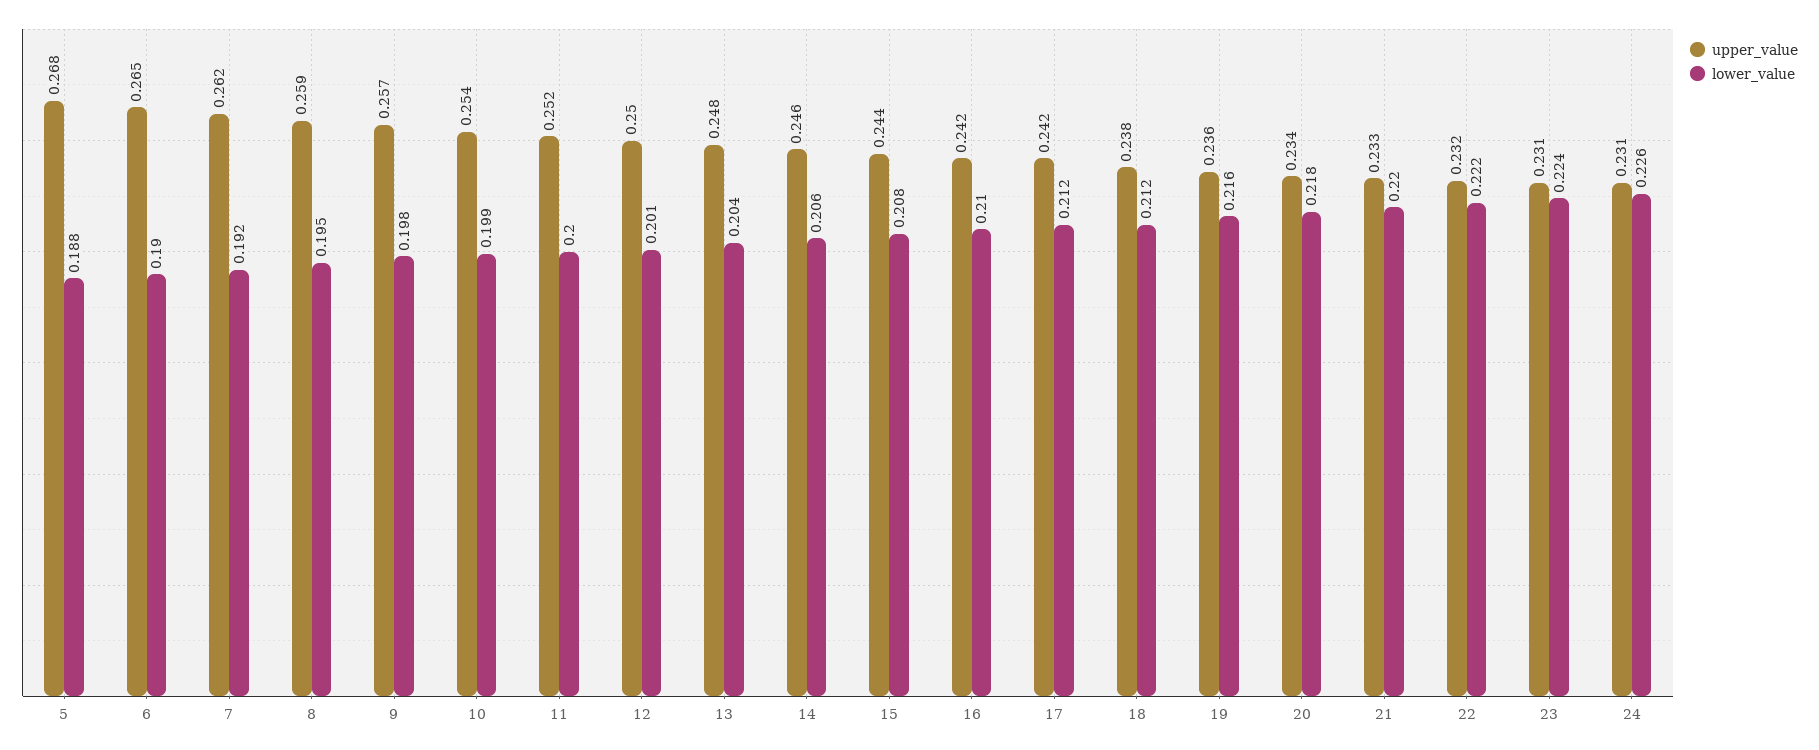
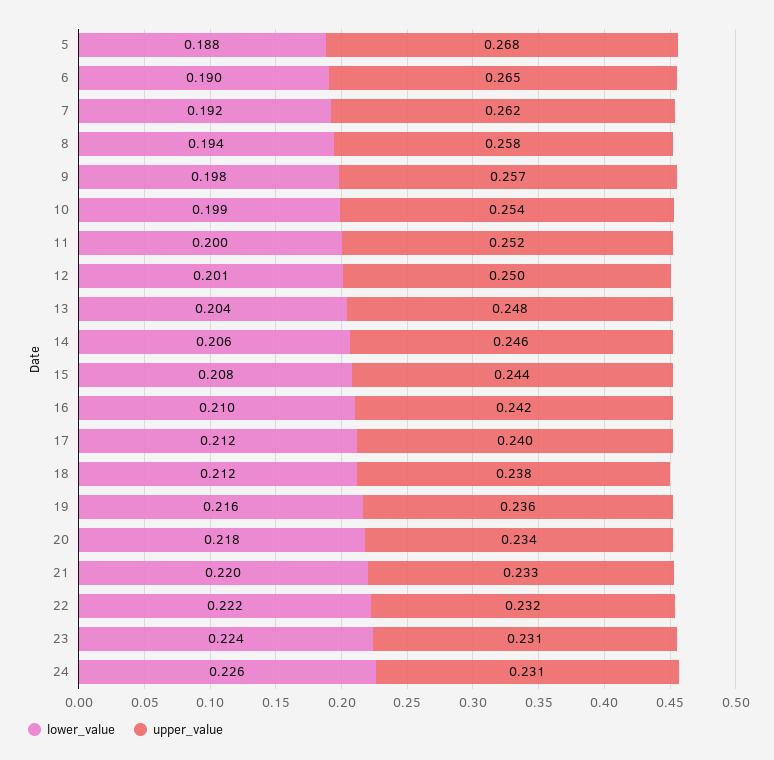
upper_value, 8: 0.259 -> 0.258
lower_value, 8: 0.195 -> 0.194
upper_value, 17: 0.242 -> 0.24

